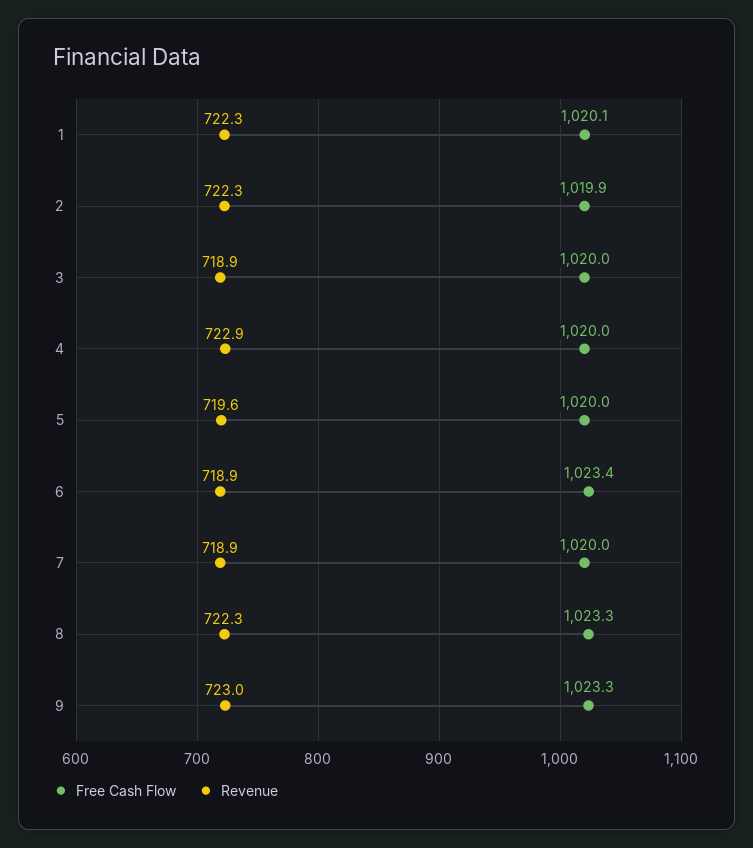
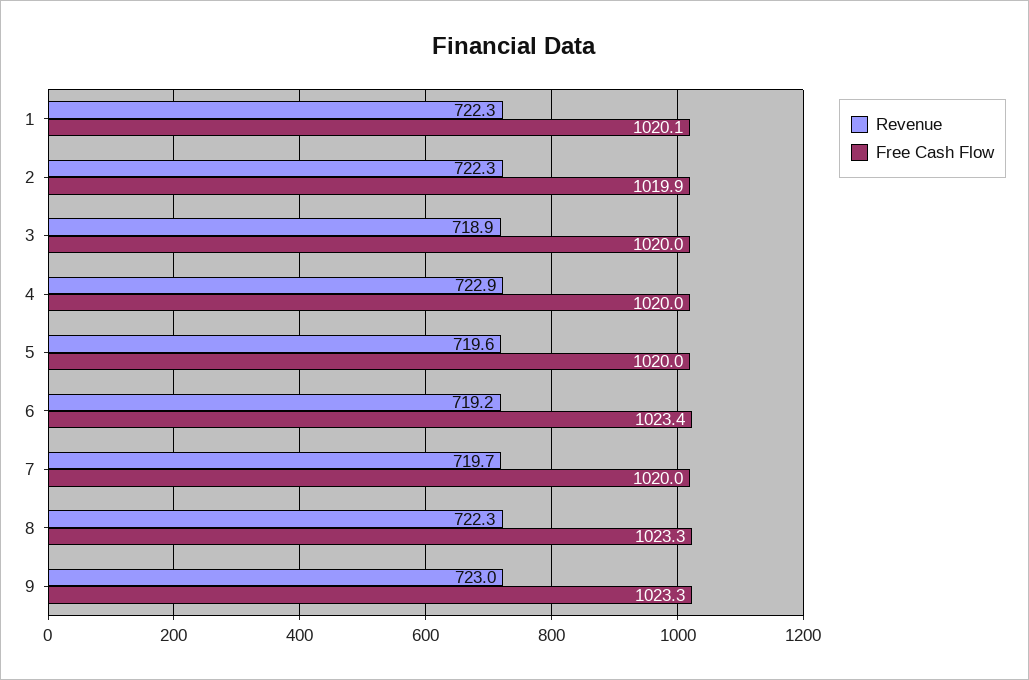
Revenue, 6: 718.9 -> 719.2
Revenue, 7: 718.9 -> 719.7

